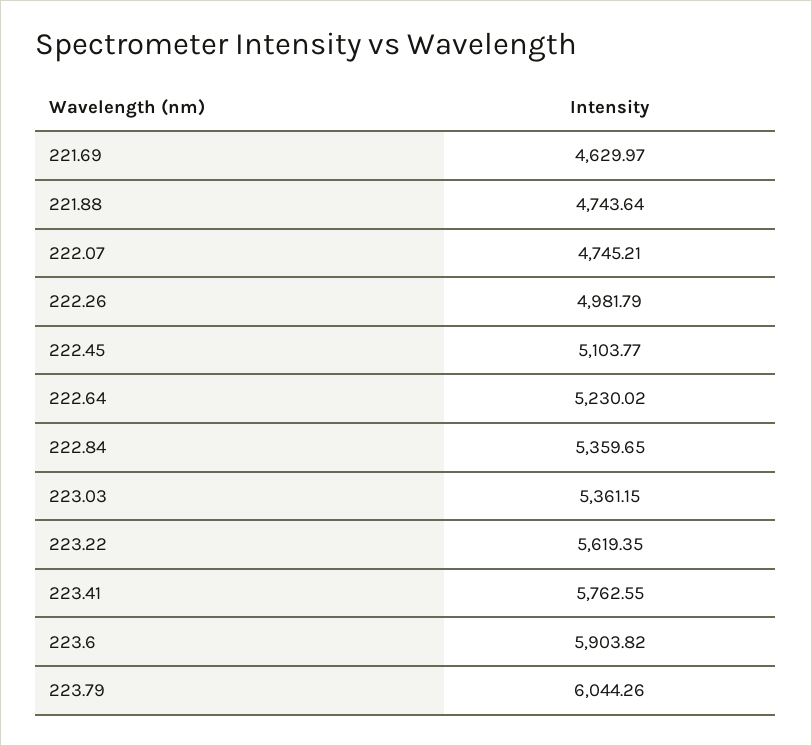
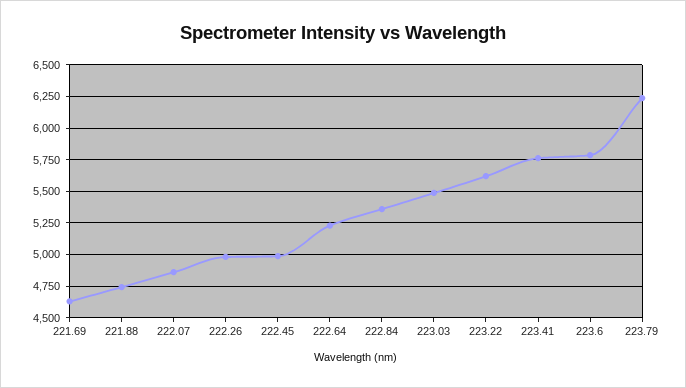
222.07: 4745.21 -> 4850
222.45: 5103.77 -> 5000
223.03: 5361.15 -> 5500
223.6: 5903.82 -> 5800
223.79: 6044.26 -> 6250

